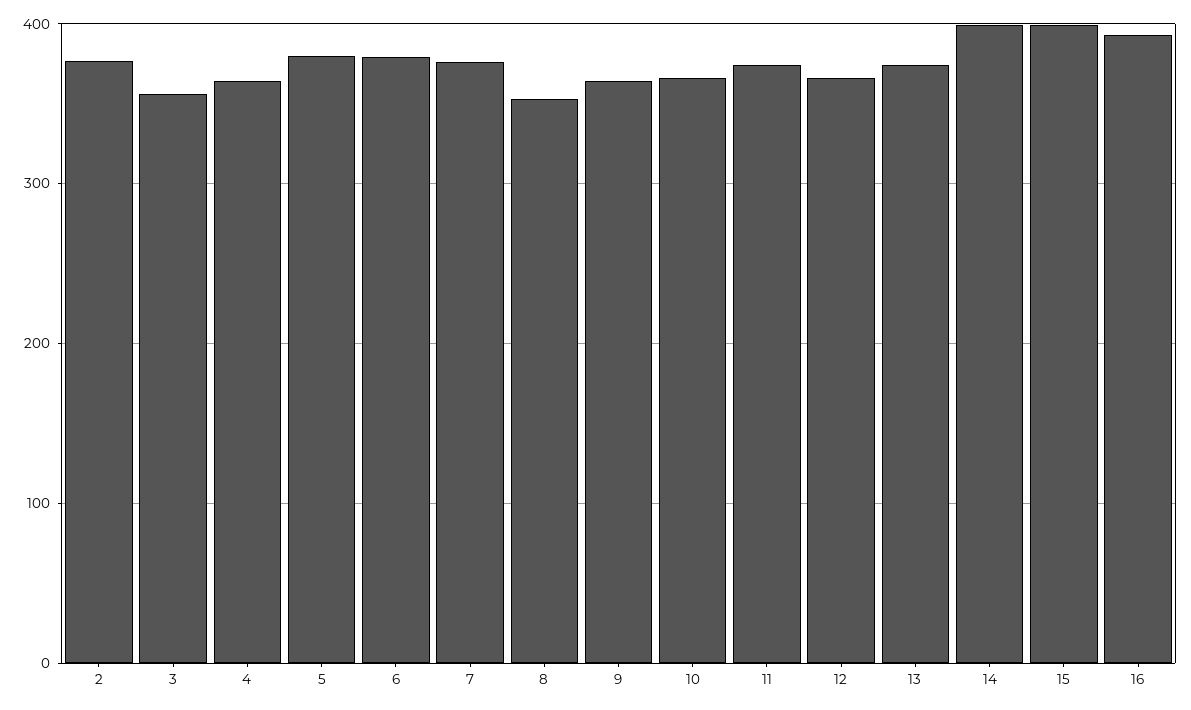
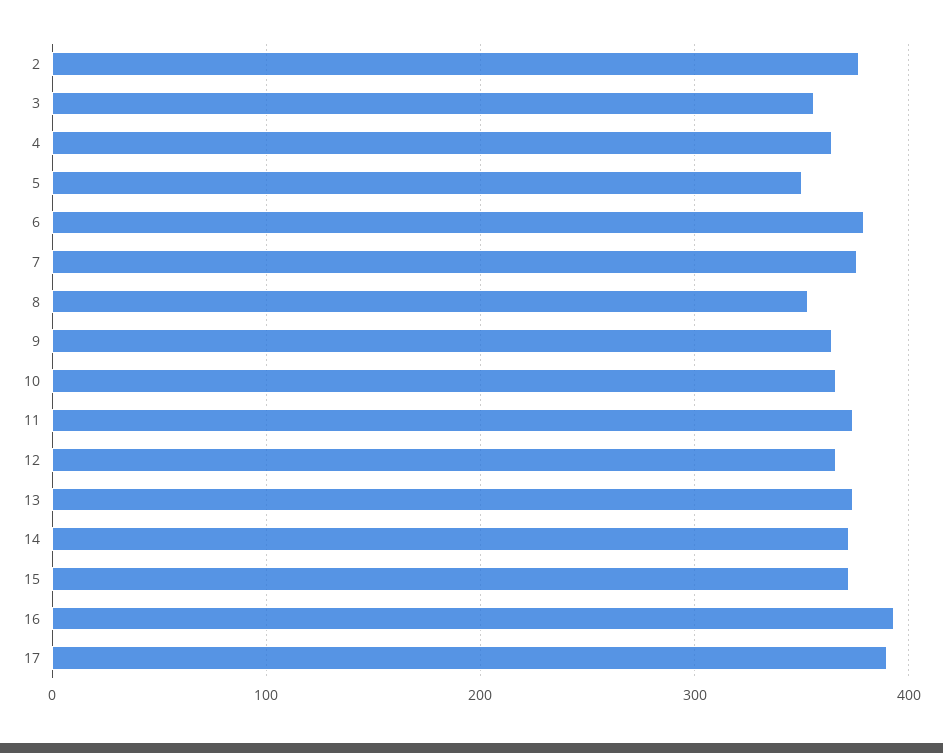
5: 380 -> 350
14: 400 -> 370
15: 400 -> 370
17: none -> 390

